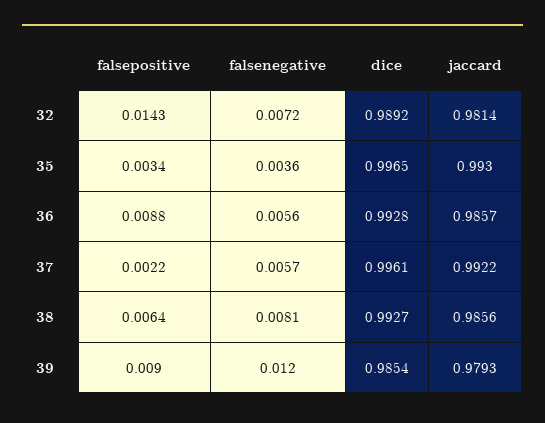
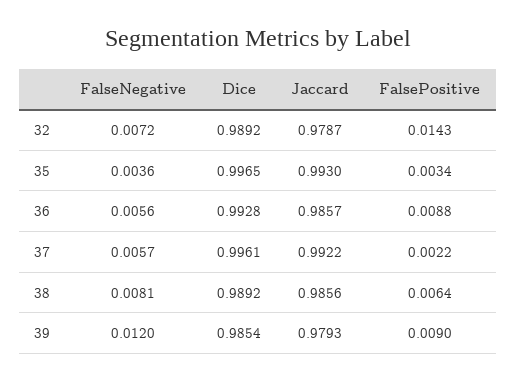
jaccard, 32: 0.9814 -> 0.9787
dice, 38: 0.9927 -> 0.9892

